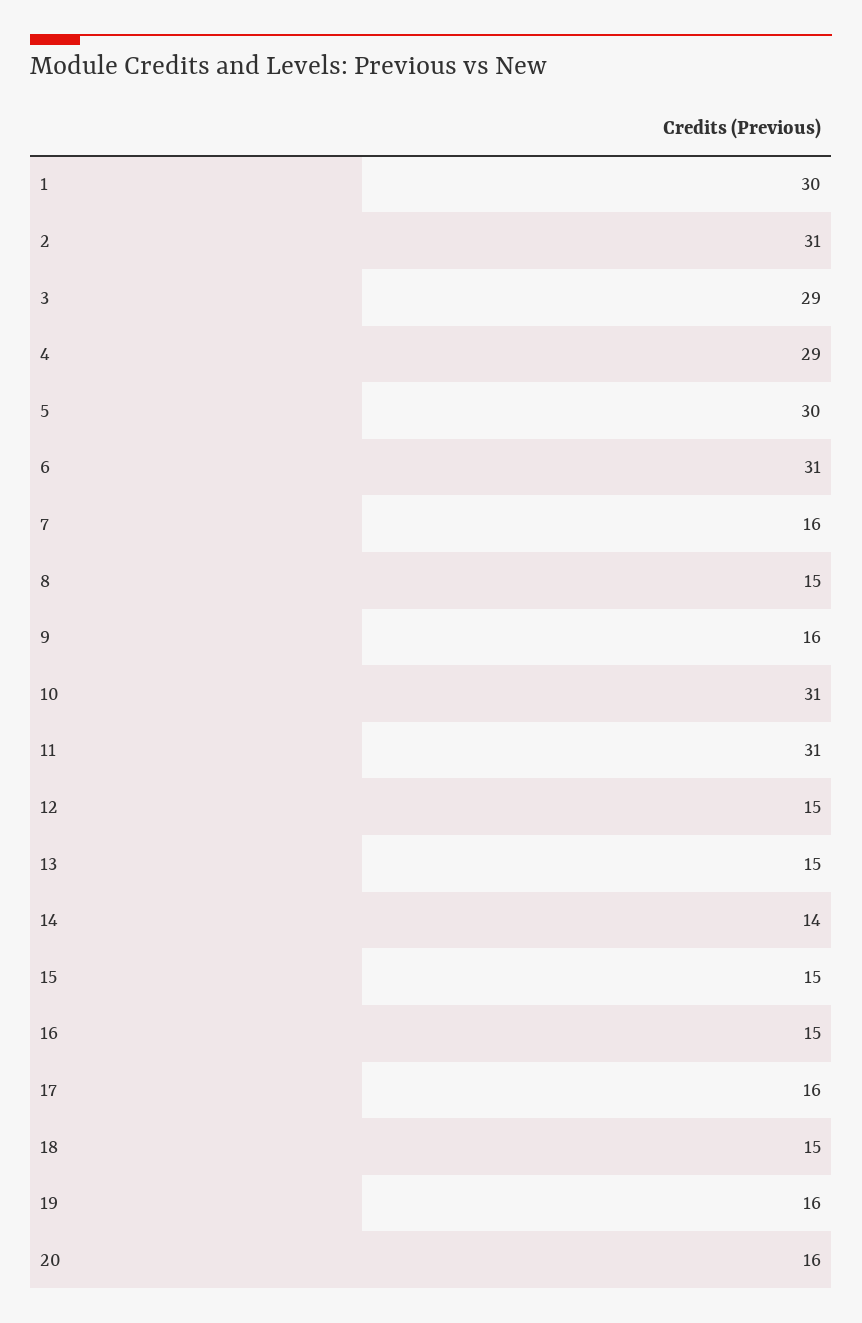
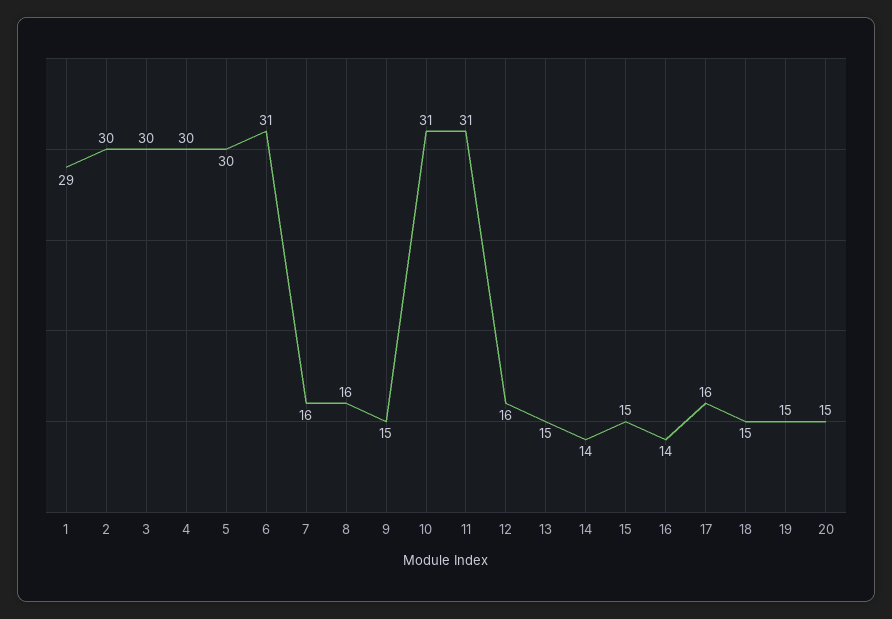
1: 30 -> 29
2: 31 -> 30
3: 29 -> 30
4: 29 -> 30
8: 15 -> 16
9: 16 -> 15
12: 15 -> 16
16: 15 -> 14
19: 16 -> 15
20: 16 -> 15

